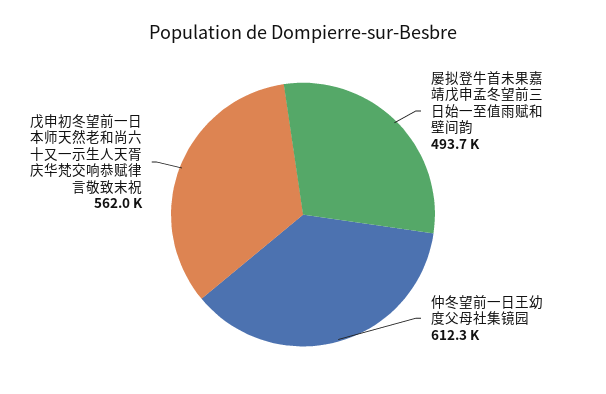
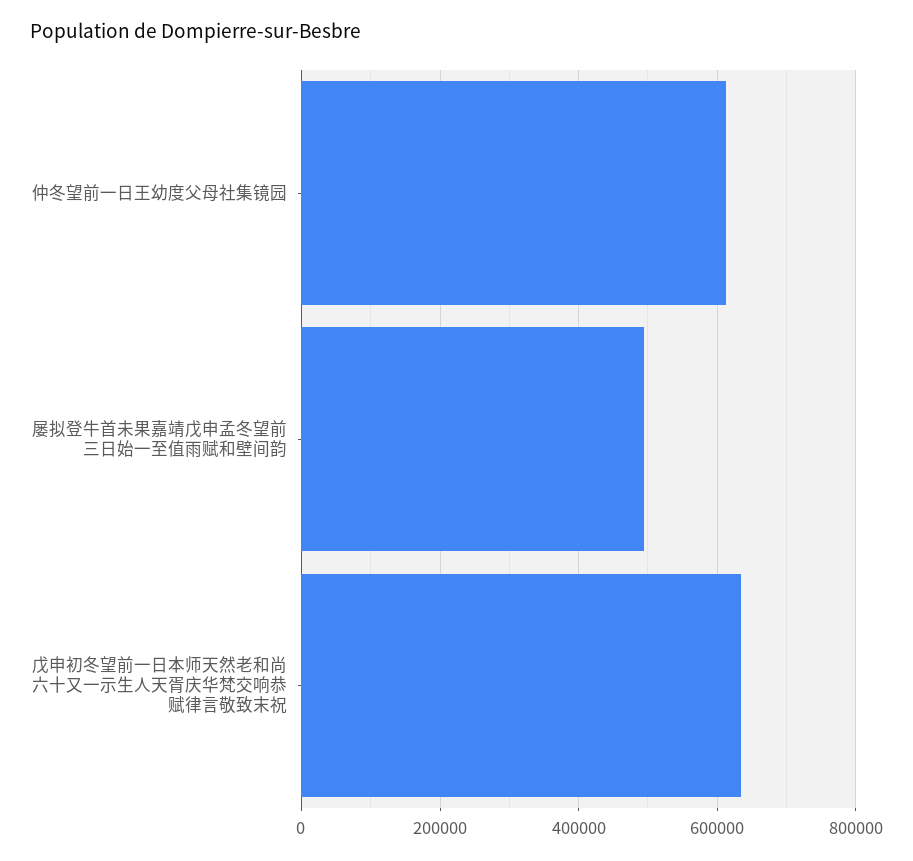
戊申初冬望前一日本师天然老和尚六十又一示生人天胥庆华梵交响恭赋律言敬致末祝: 562000 -> 640000

